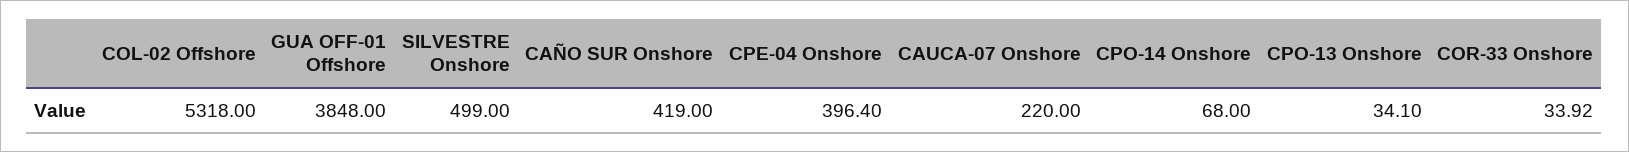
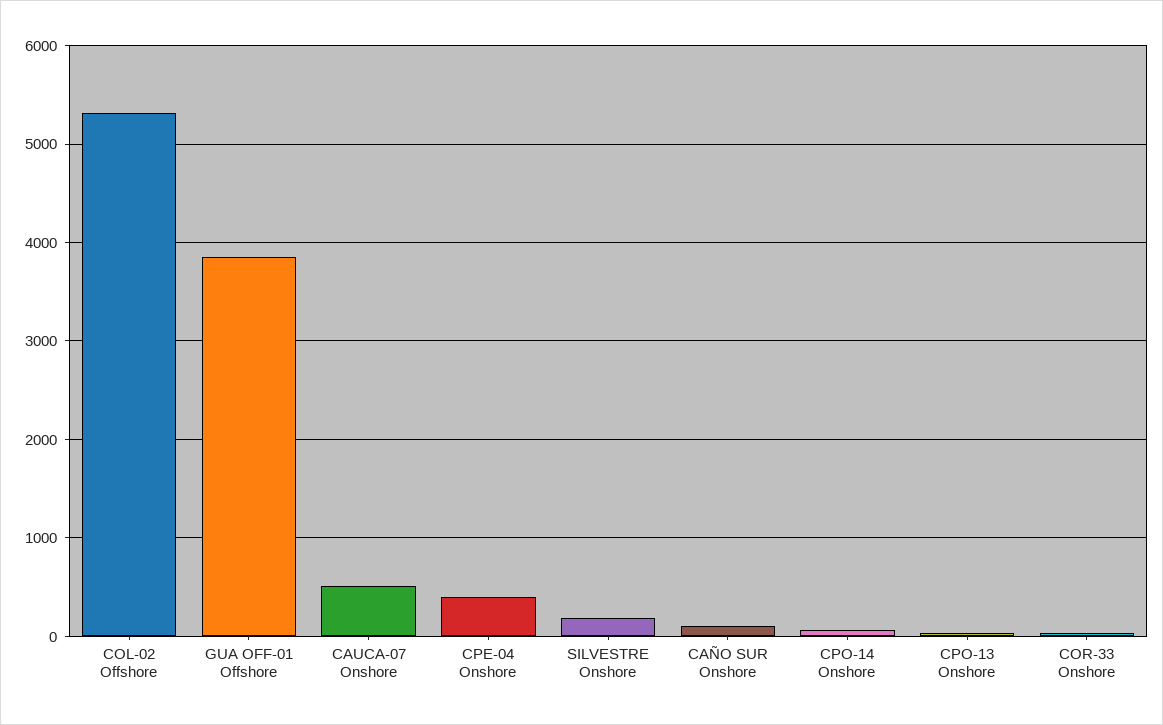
SILVESTRE Onshore: 499 -> 200
CAÑO SUR Onshore: 419 -> 100
CAUCA-07 Onshore: 220 -> 500

